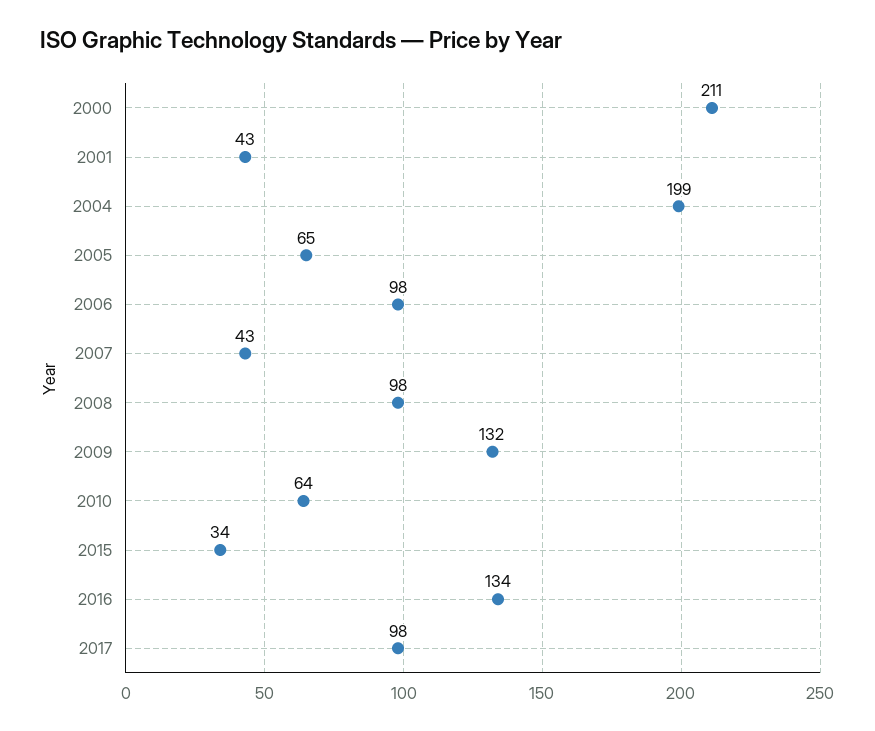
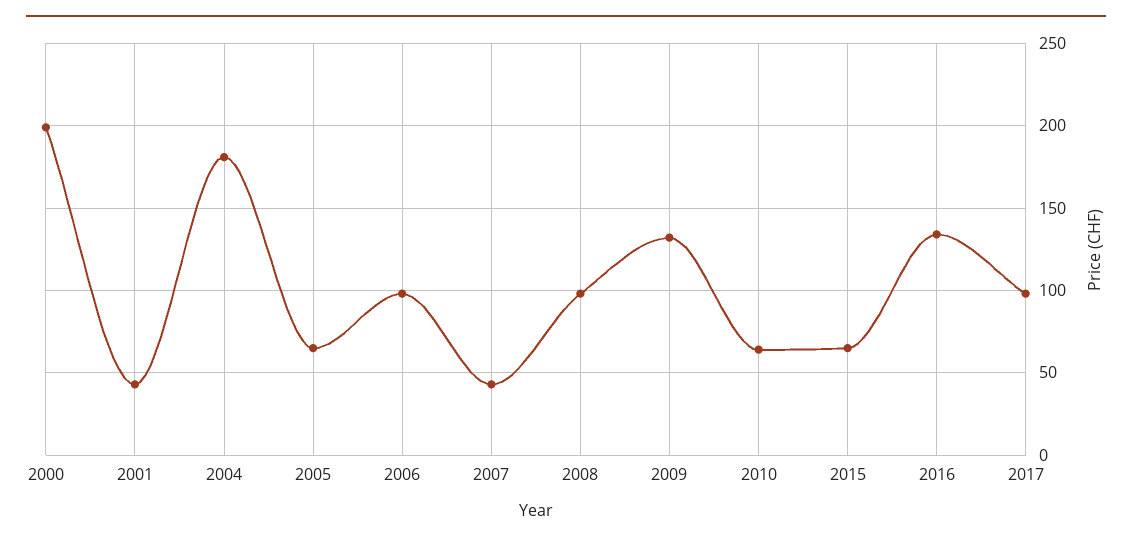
2000: 211 -> 200
2004: 199 -> 180
2015: 34 -> 65

